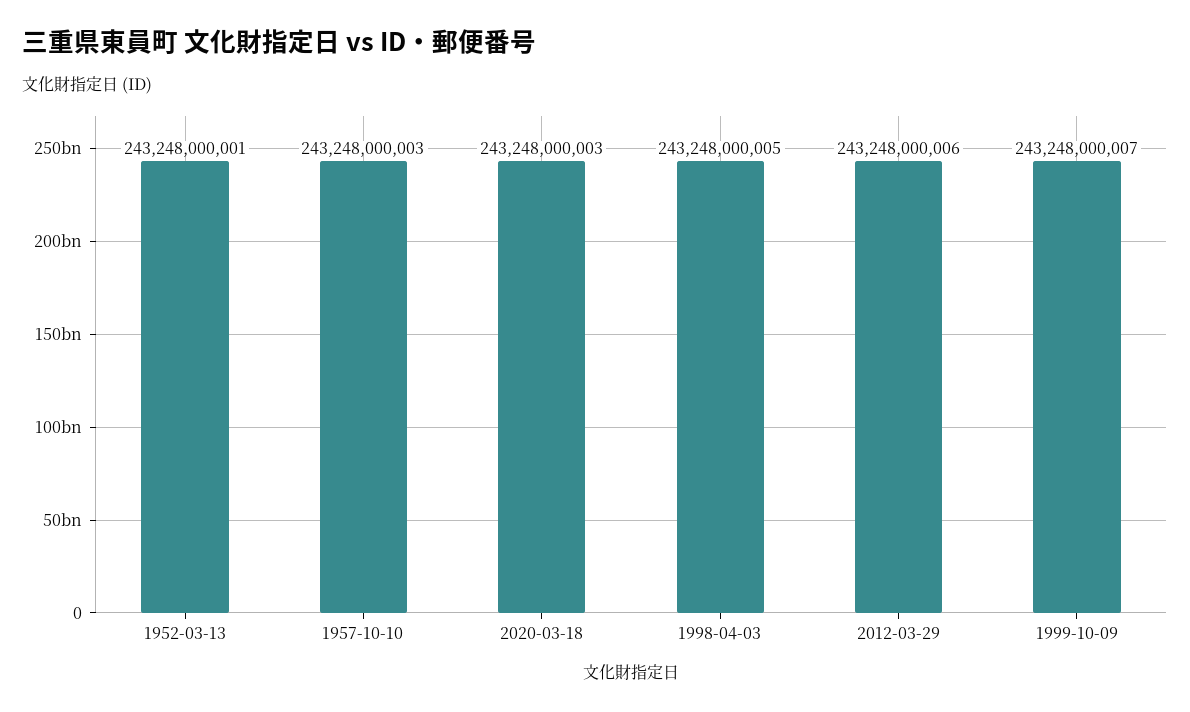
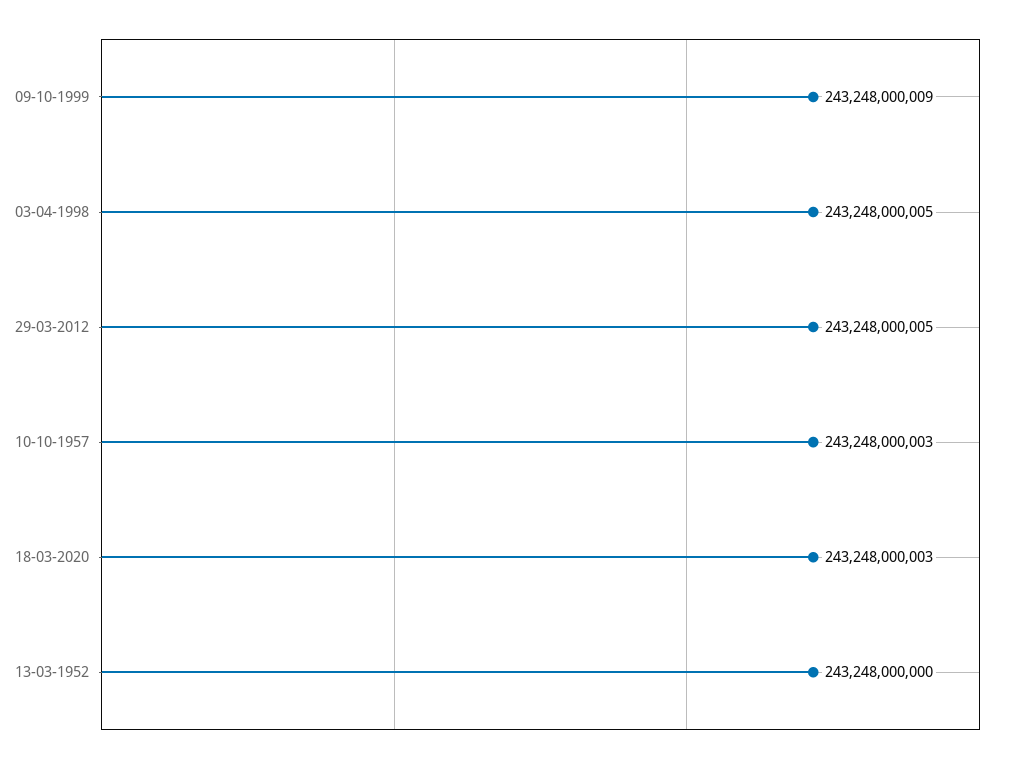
1952-03-13: 243248000001 -> 243248000000
2012-03-29: 243248000006 -> 243248000005
1999-10-09: 243248000007 -> 243248000009

